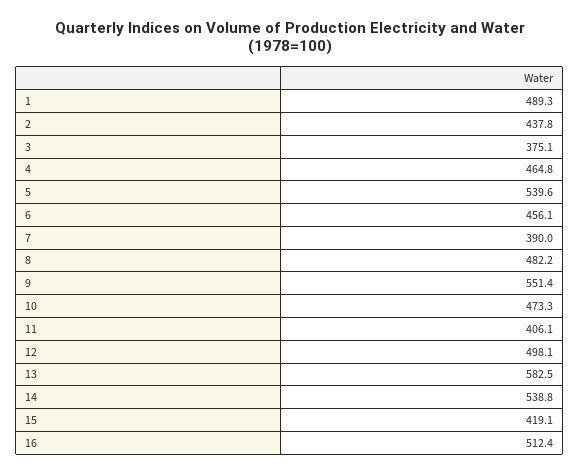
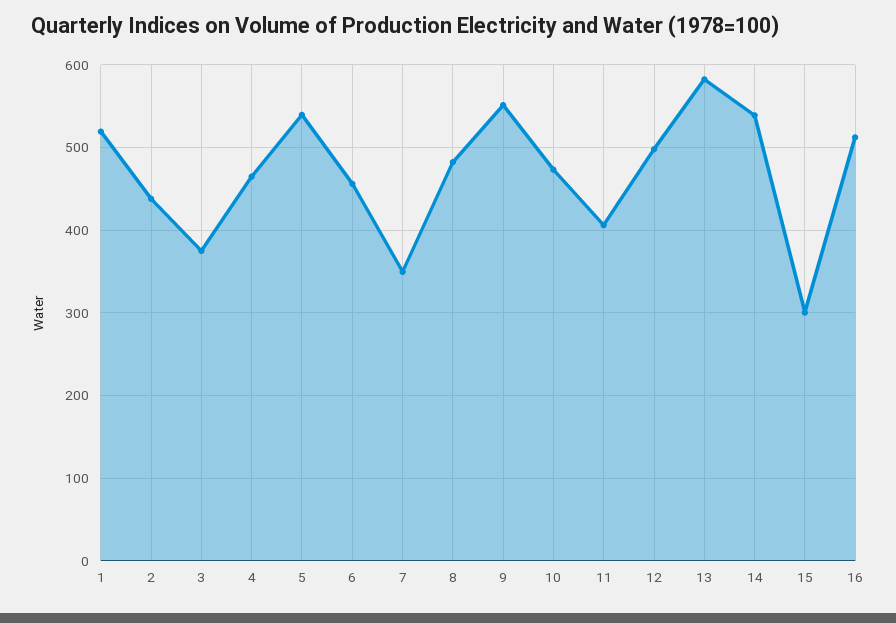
1: 489.3 -> 520
7: 390 -> 350
15: 419.1 -> 300

